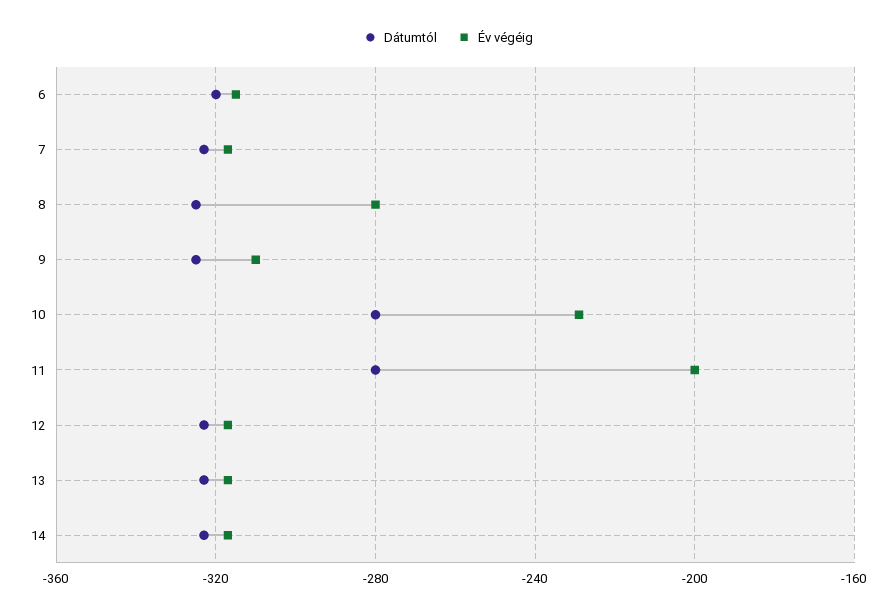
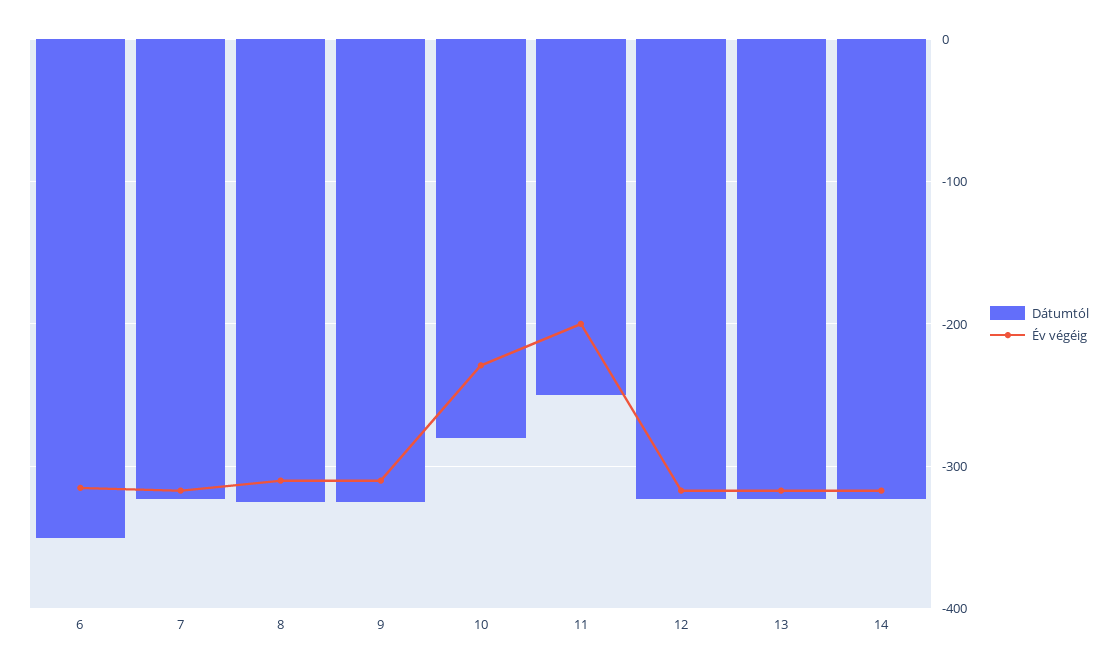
Dátumtól, 6: -320 -> -350
Év végéig, 8: -280 -> -310
Dátumtól, 11: -280 -> -250

